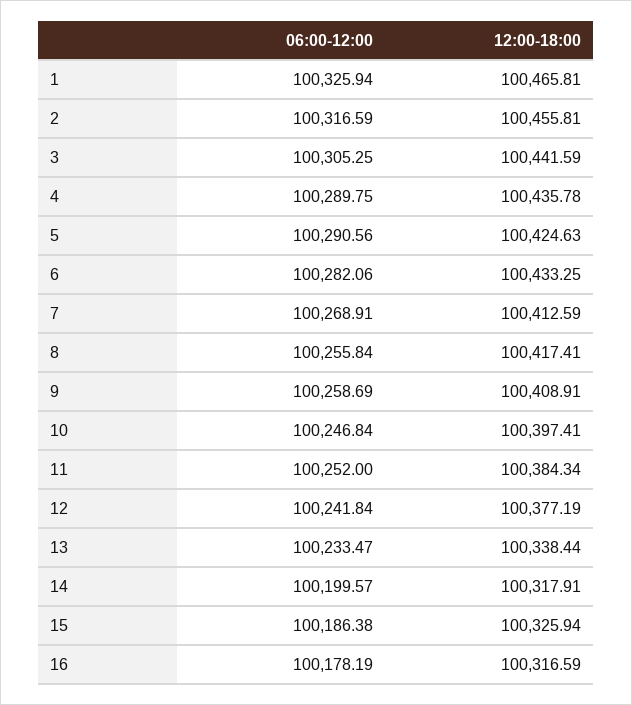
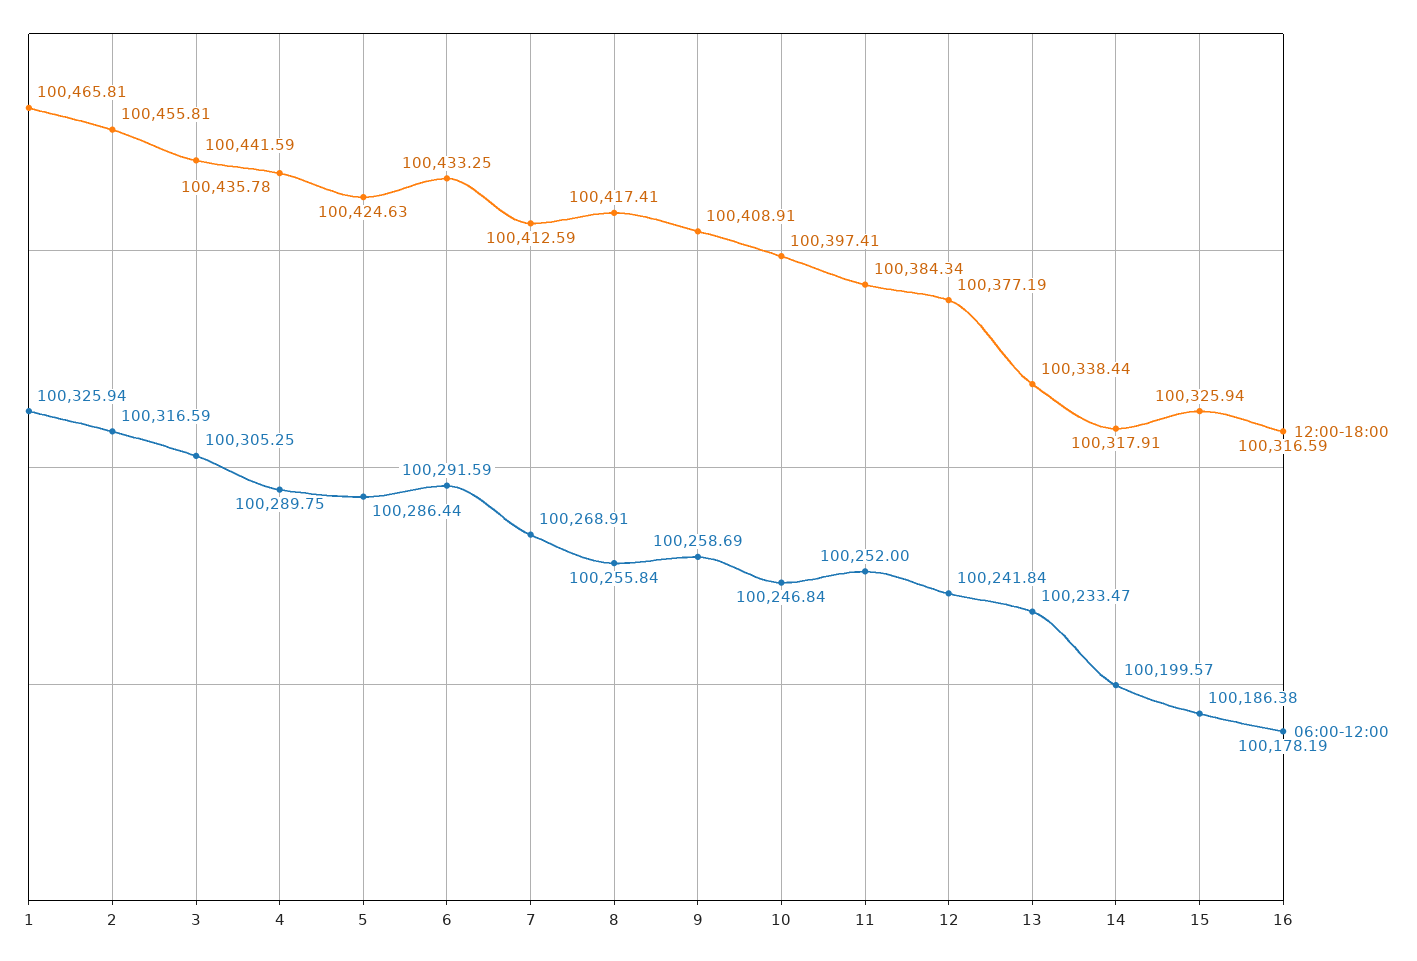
06:00-12:00, 5: 100290.56 -> 100286.44
06:00-12:00, 6: 100282.06 -> 100291.59

